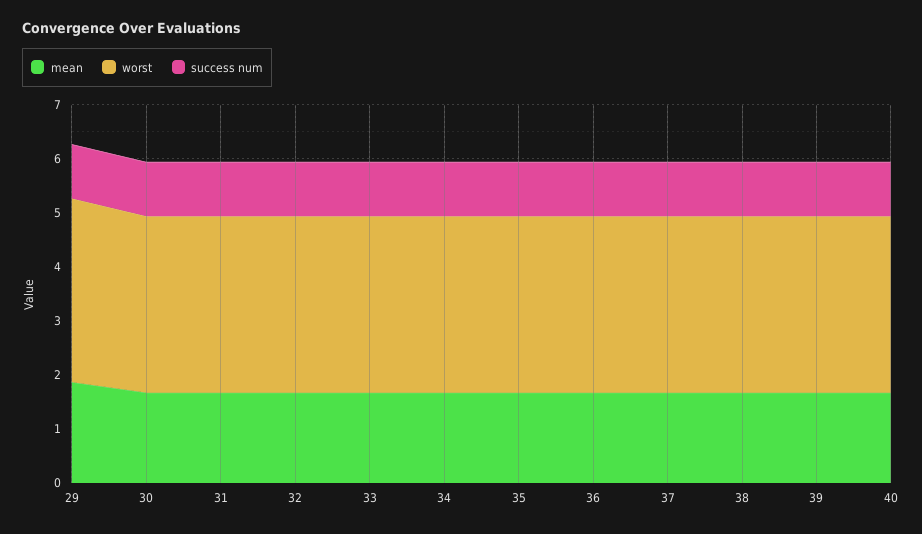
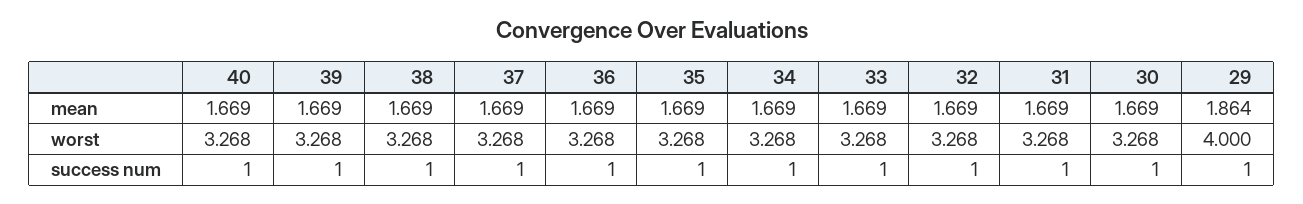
worst, 29: 3.4 -> 4

